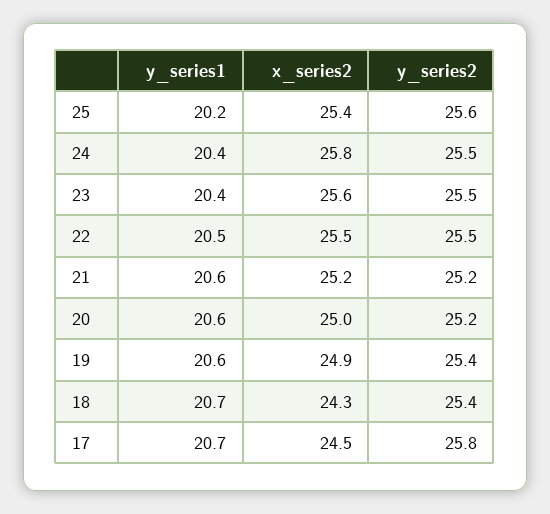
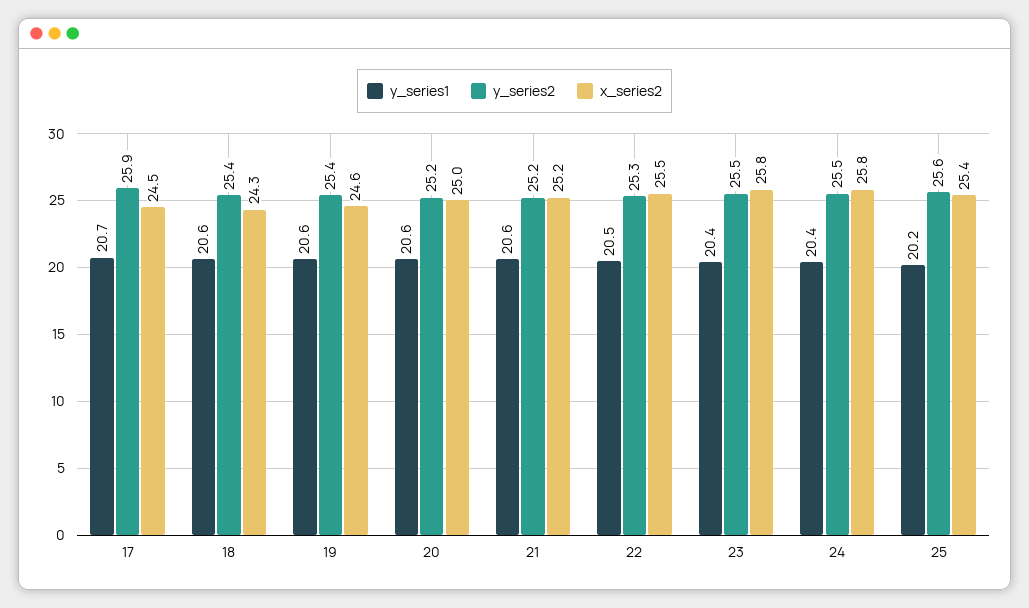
x_series2, 23: 25.6 -> 25.8
y_series2, 22: 25.5 -> 25.3
x_series2, 19: 24.9 -> 24.6
y_series1, 18: 20.7 -> 20.6
y_series2, 17: 25.8 -> 25.9

